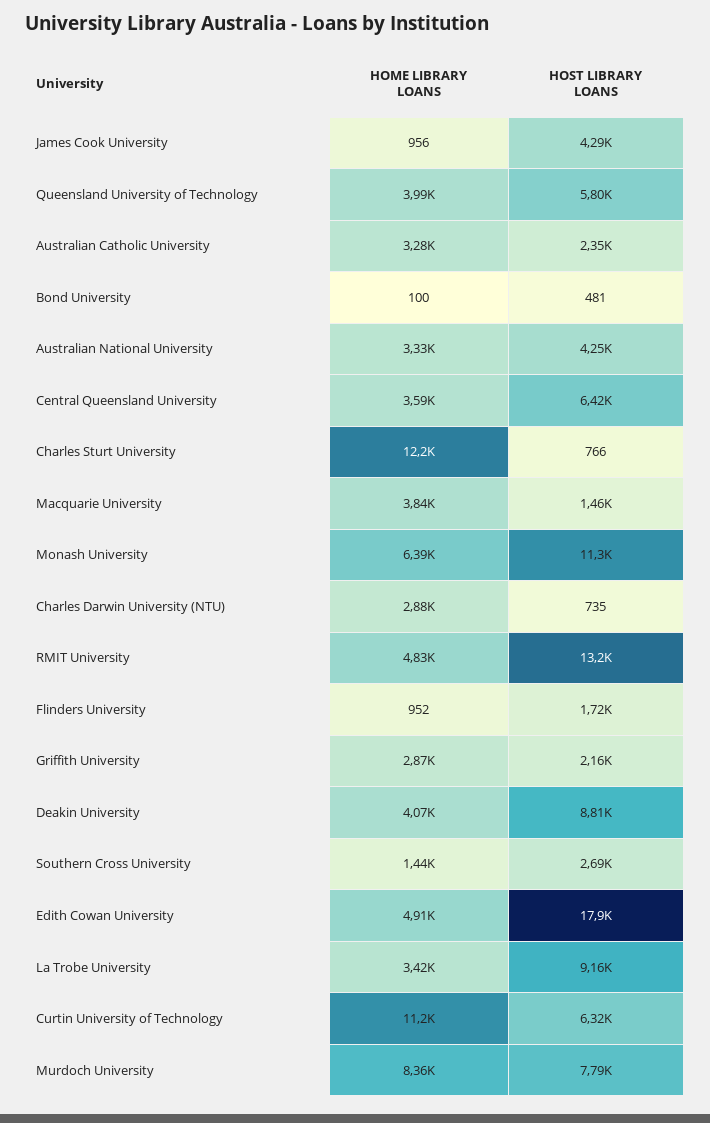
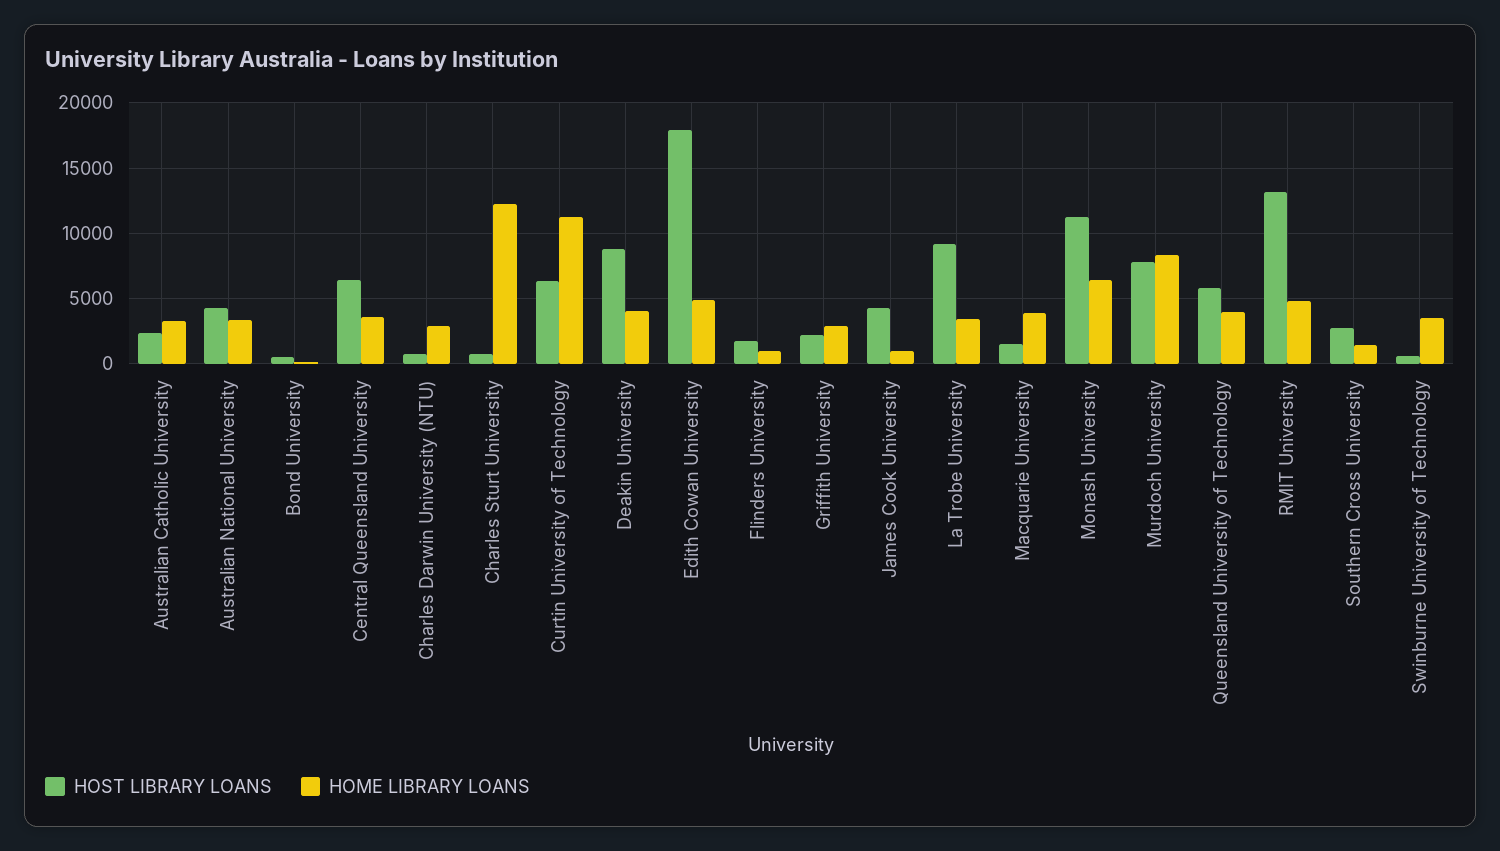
HOST LIBRARY LOANS, Swinburne University of Technology: none -> 500
HOME LIBRARY LOANS, Swinburne University of Technology: none -> 3500

